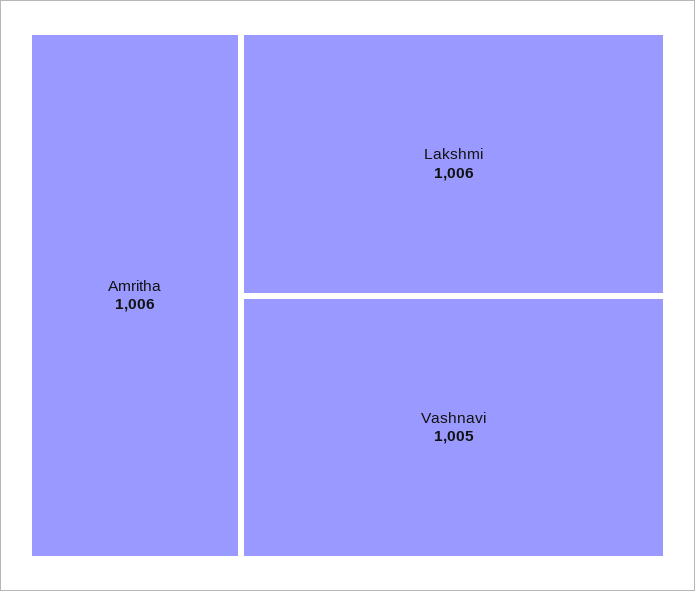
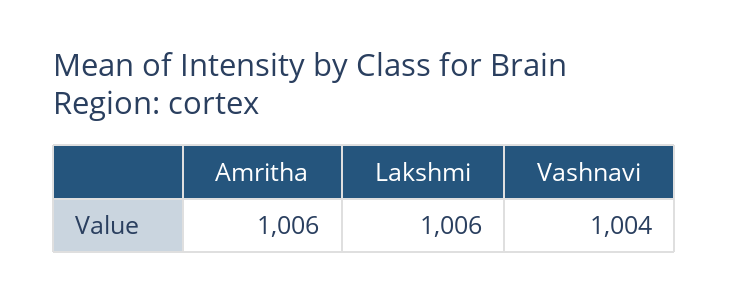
Vashnavi: 1005 -> 1004

